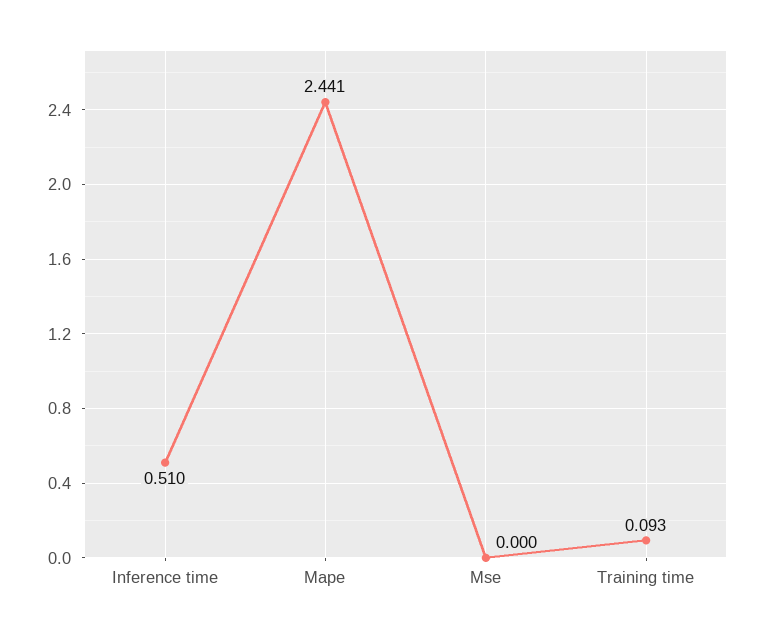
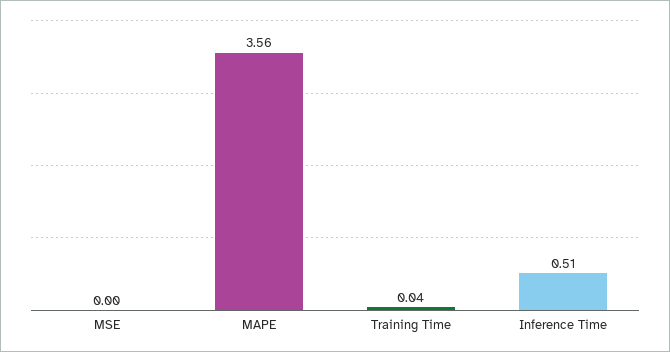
Mape: 2.441 -> 3.56
Training time: 0.093 -> 0.04

